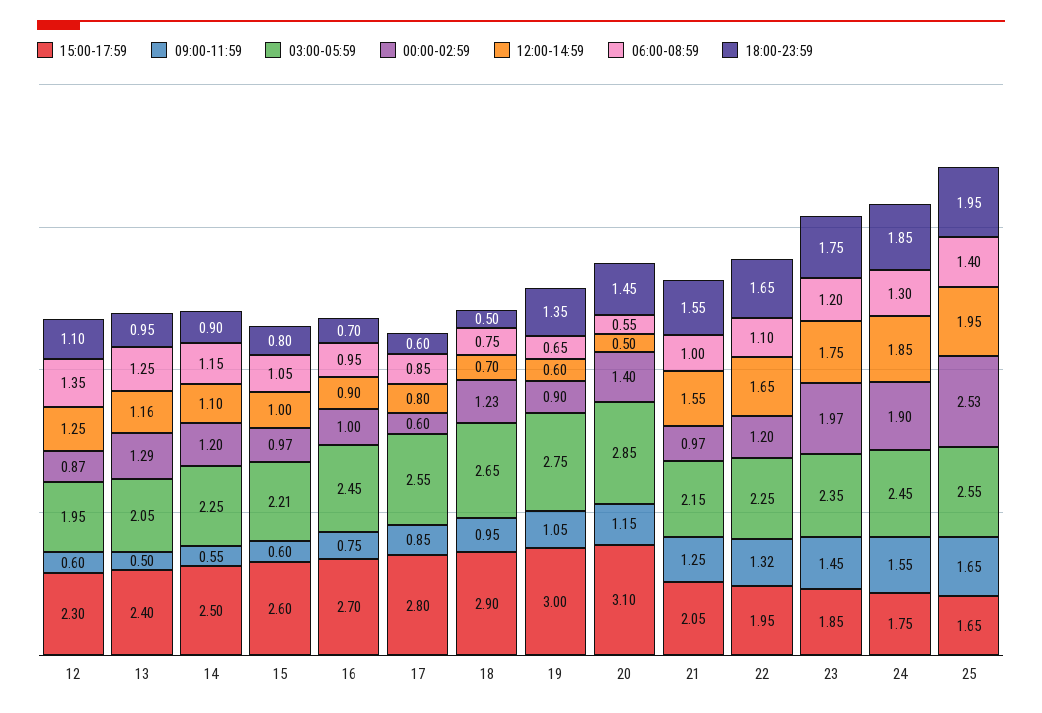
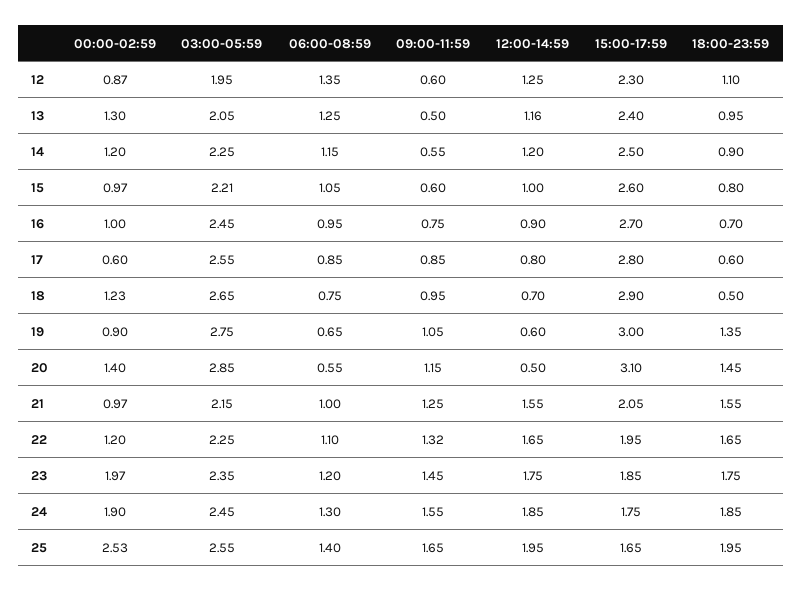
00:00-02:59, 13: 1.29 -> 1.3
12:00-14:59, 14: 1.1 -> 1.2

